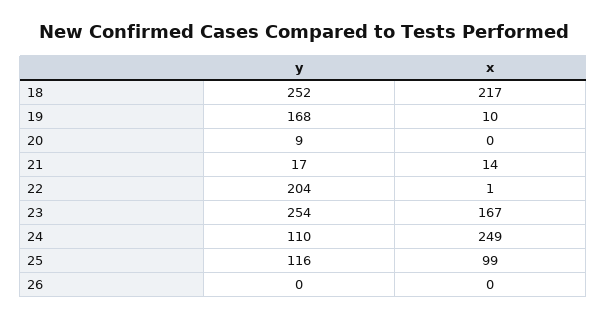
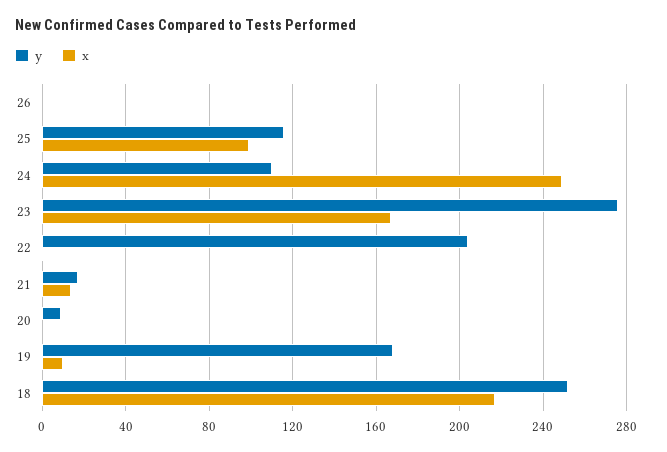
y, 23: 254 -> 275

